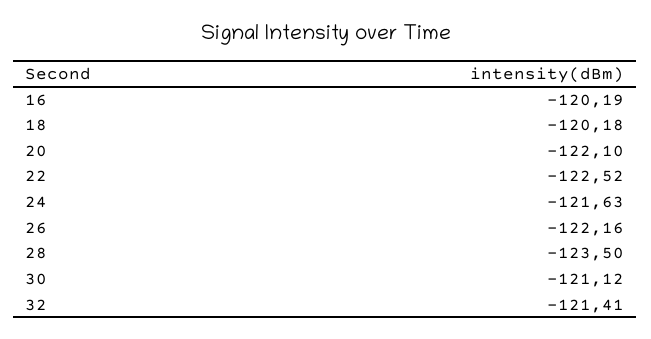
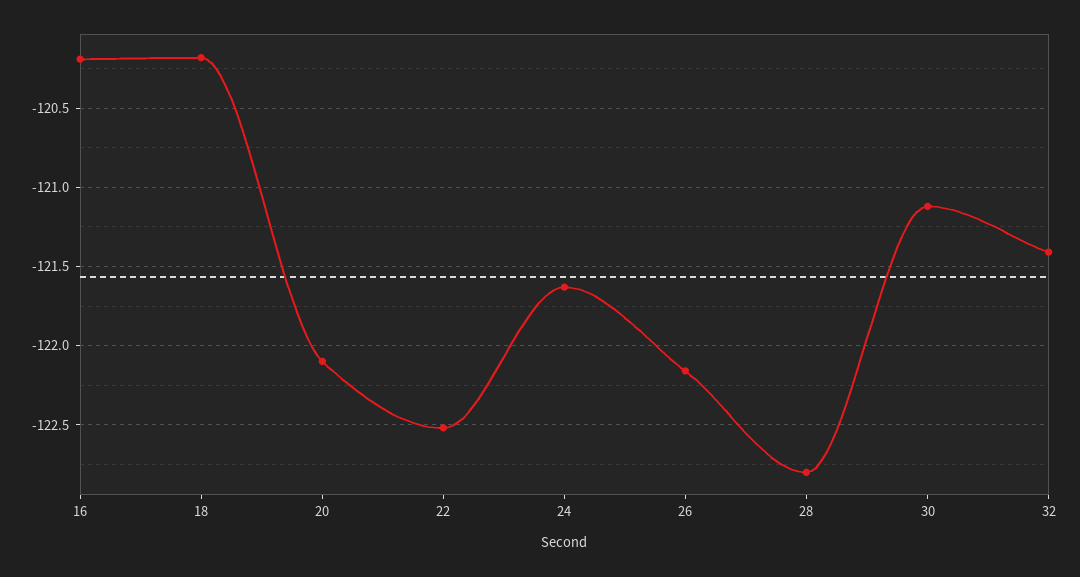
28: -123.5 -> -122.8

